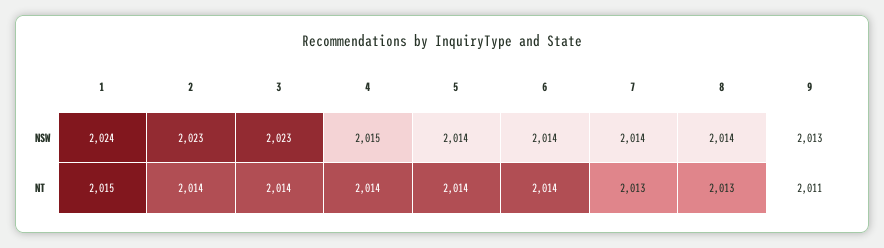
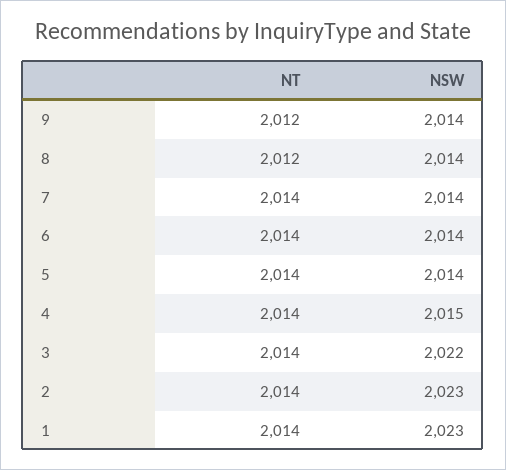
1, NSW: 2024 -> 2023
3, NSW: 2023 -> 2022
9, NSW: 2013 -> 2014
1, NT: 2015 -> 2014
7, NT: 2013 -> 2014
8, NT: 2013 -> 2012
9, NT: 2011 -> 2012

